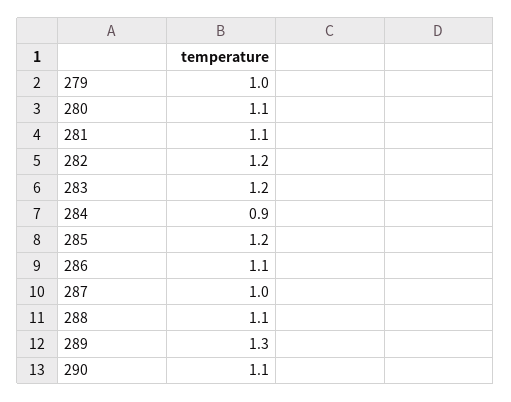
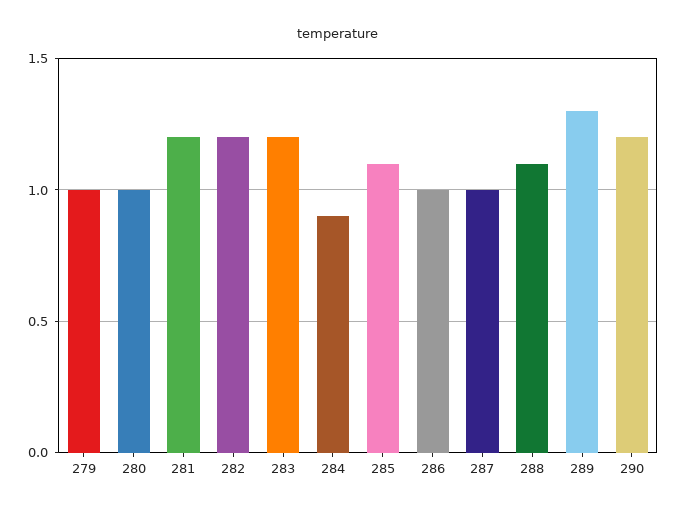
280: 1.1 -> 1
281: 1.1 -> 1.2
285: 1.2 -> 1.1
286: 1.1 -> 1
290: 1.1 -> 1.2

